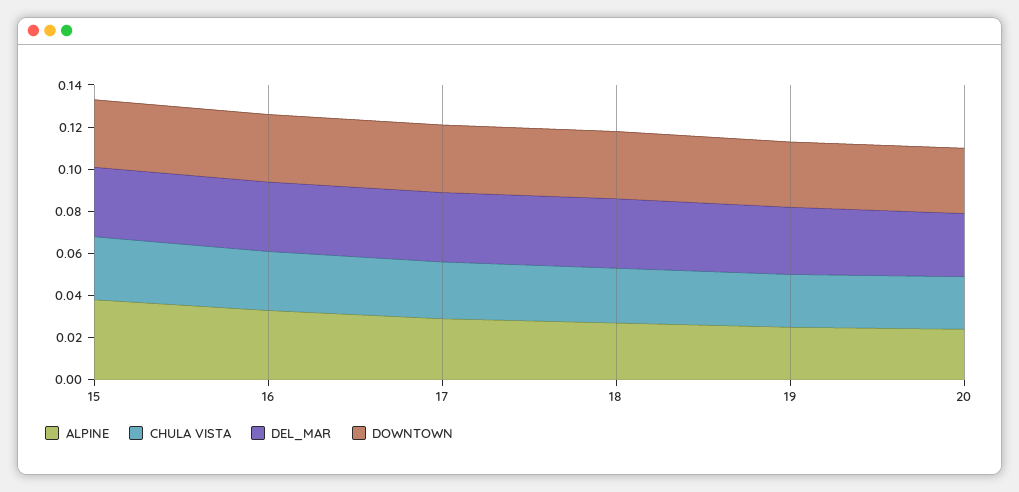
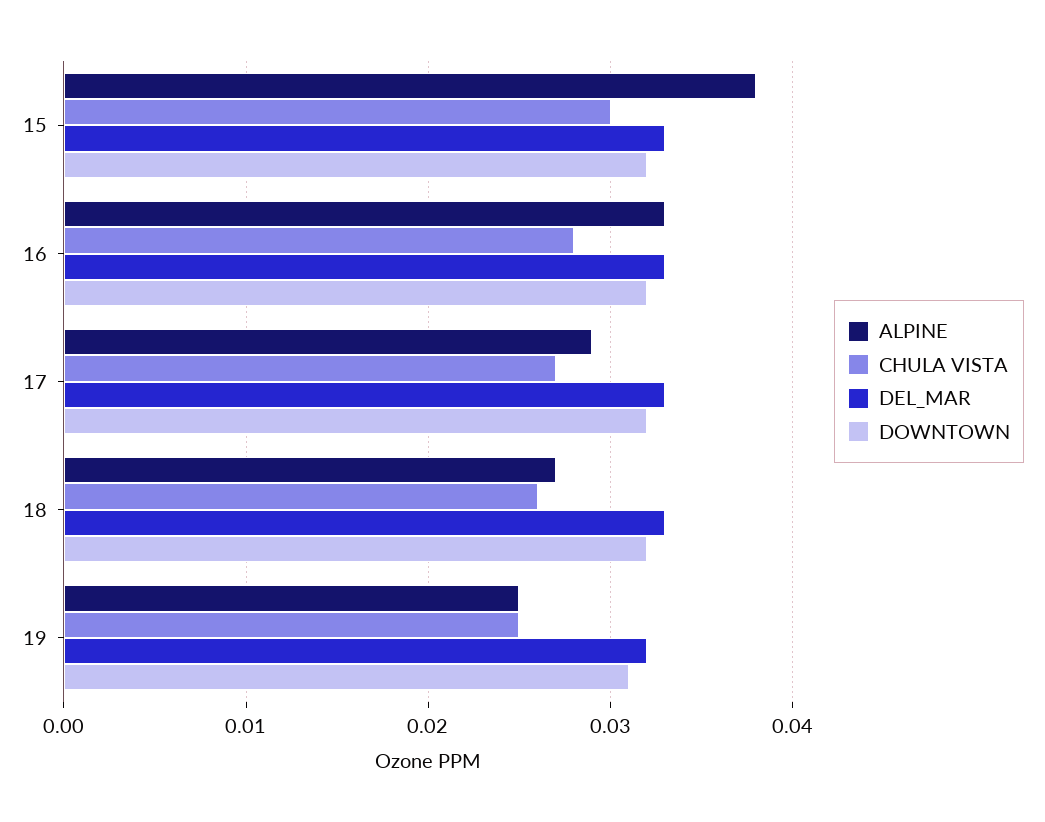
ALPINE, 20: 0.025 -> none
CHULA VISTA, 20: 0.025 -> none
DEL_MAR, 20: 0.03 -> none
DOWNTOWN, 20: 0.03 -> none

